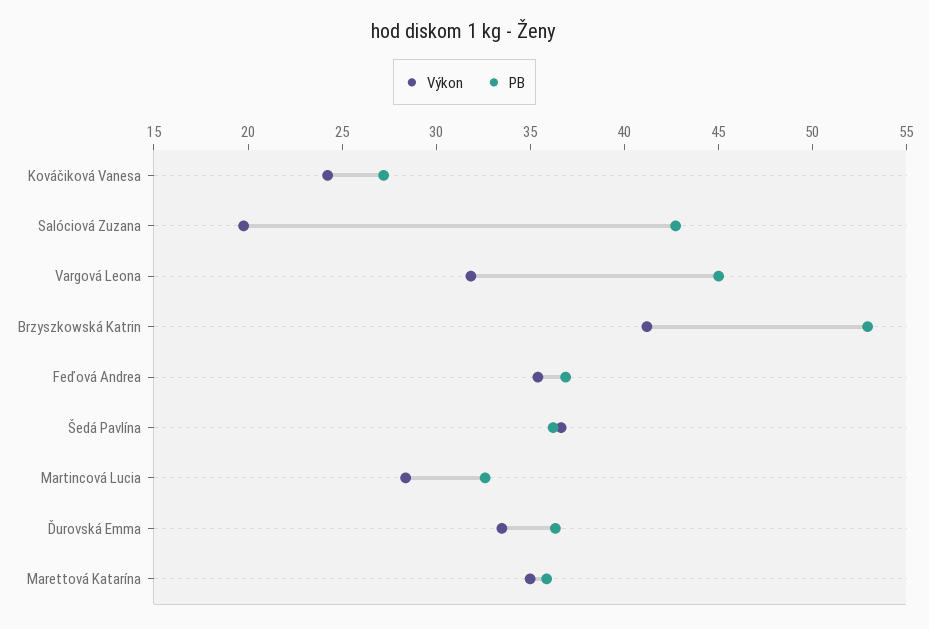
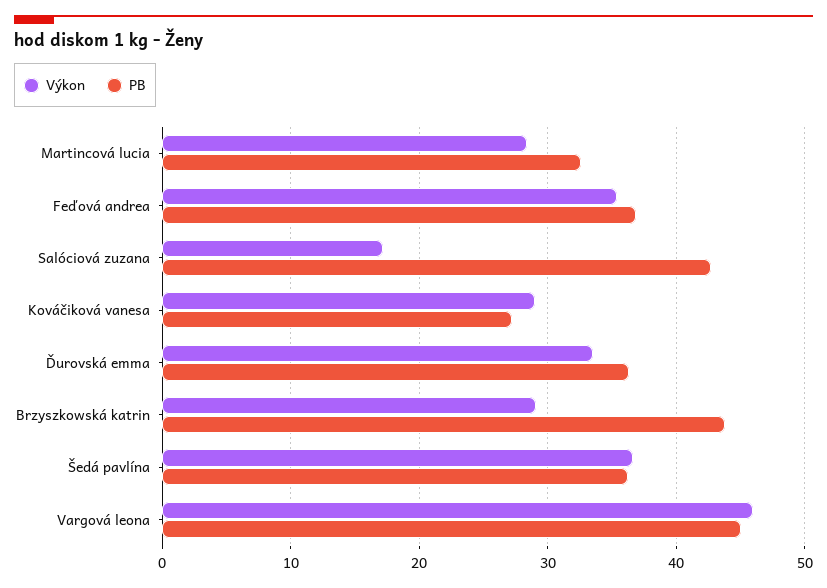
Výkon, Kováčiková Vanesa: 24 -> 29
Výkon, Salóciová Zuzana: 20 -> 17
Výkon, Vargová Leona: 32 -> 46
Výkon, Brzyszkowská Katrin: 41 -> 29
PB, Brzyszkowská Katrin: 53 -> 44
Výkon, Marettová Katarína: 35 -> none
PB, Marettová Katarína: 36 -> none

